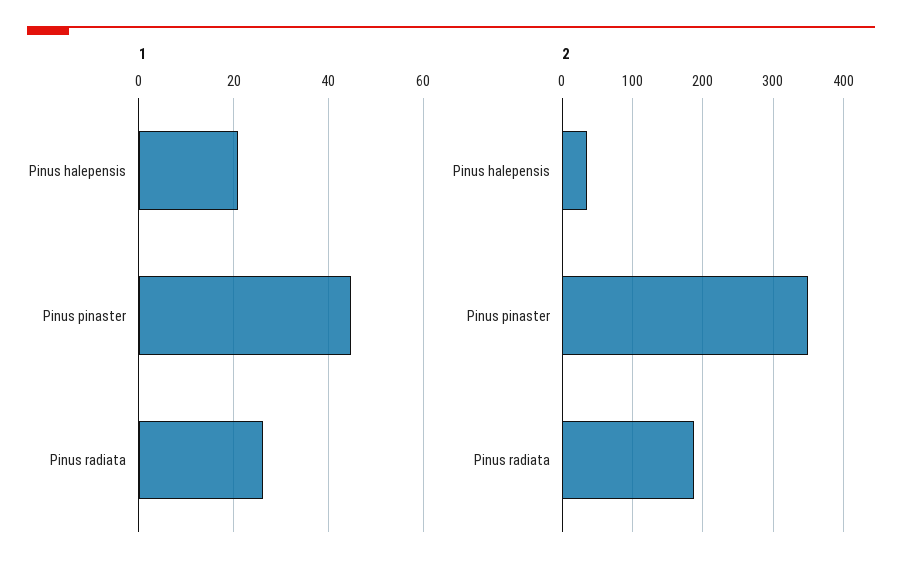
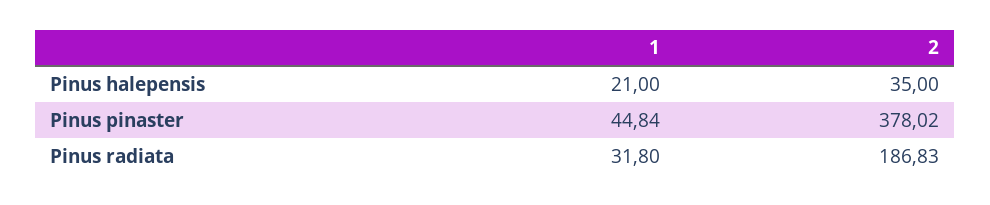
1, Pinus radiata: 26 -> 31.8
2, Pinus pinaster: 350 -> 378.02

